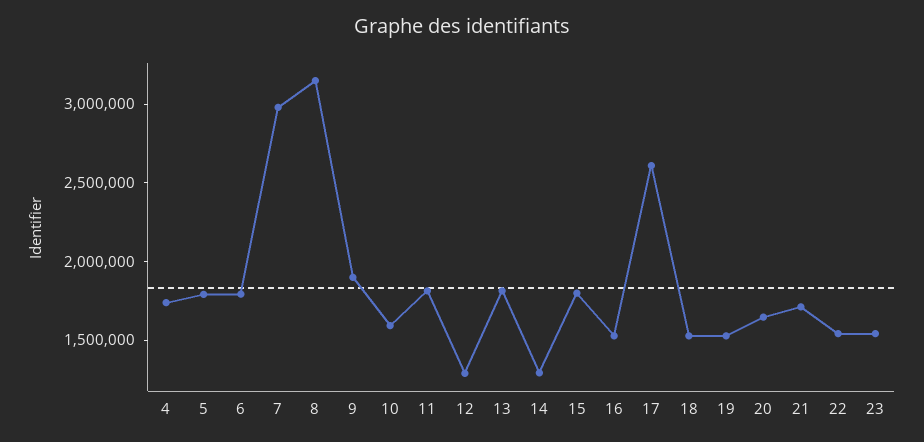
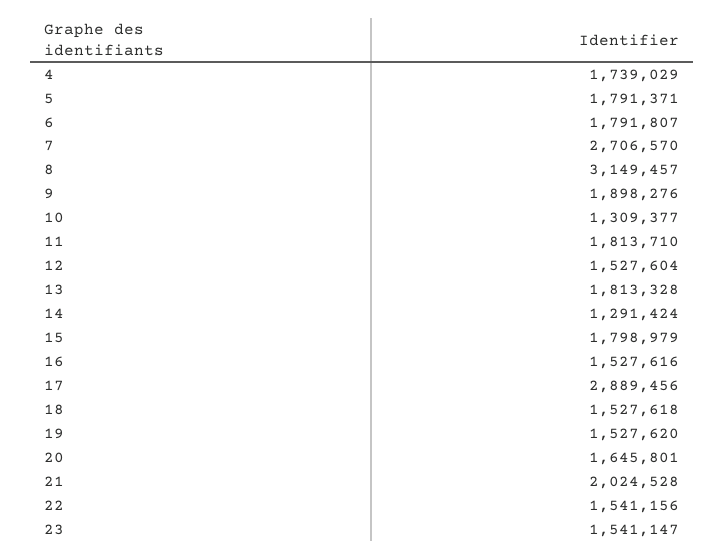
7: 3000000 -> 2706570
10: 1600000 -> 1309377
12: 1300000 -> 1527604
17: 2600000 -> 2889456
21: 1700000 -> 2024528

